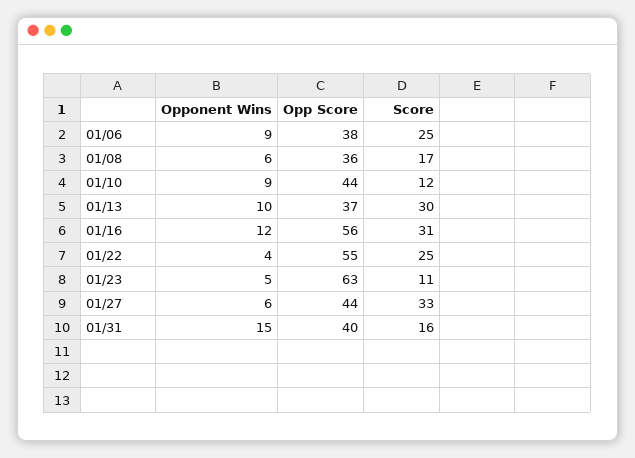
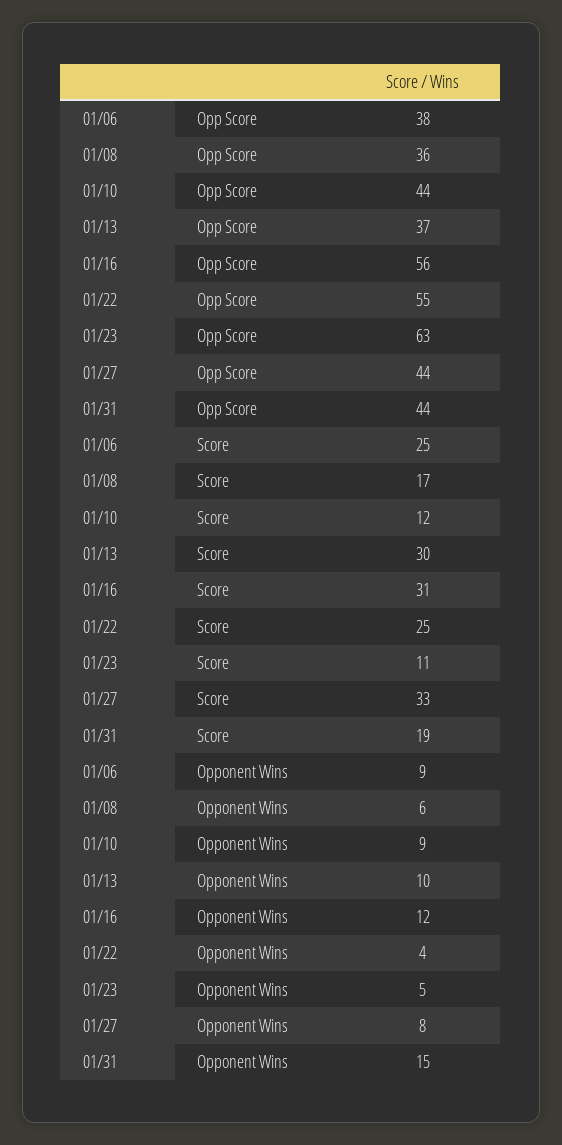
Opponent Wins, 01/27: 6 -> 8
Opp Score, 01/31: 40 -> 44
Score, 01/31: 16 -> 19

